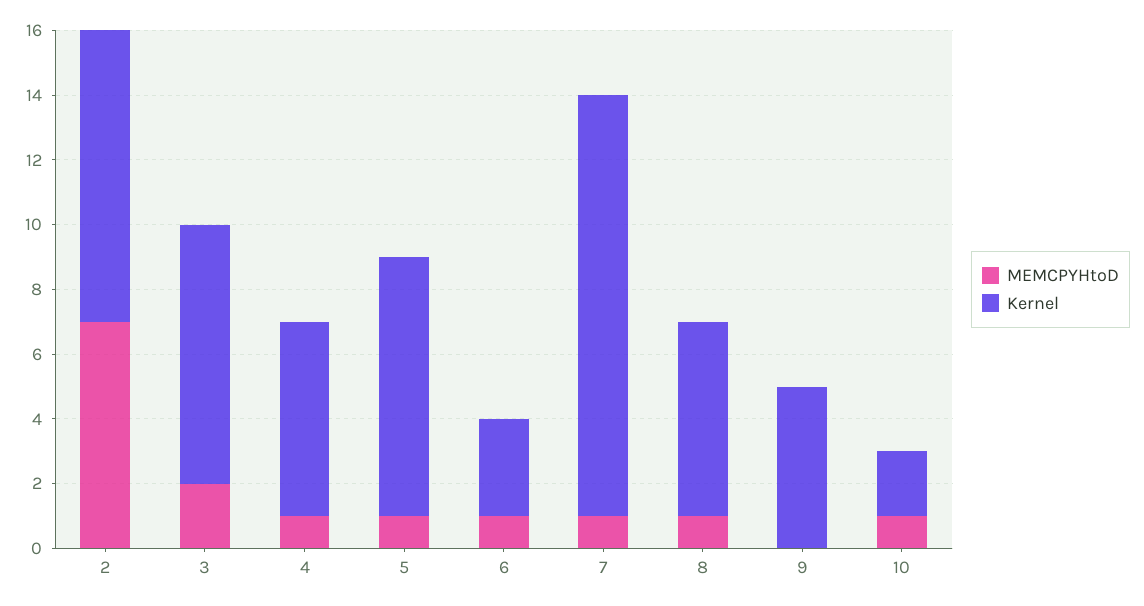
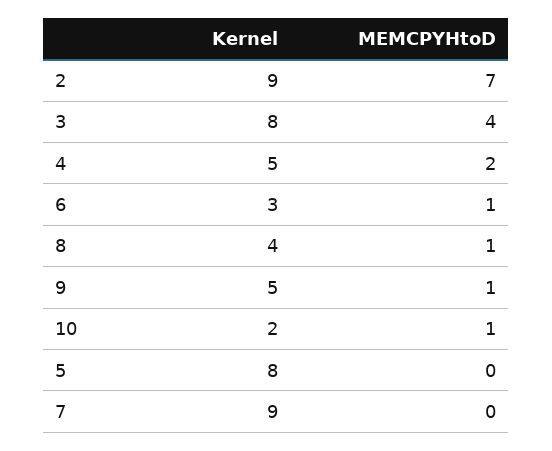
MEMCPYHtoD, 3: 2 -> 4
MEMCPYHtoD, 4: 1 -> 2
Kernel, 4: 6 -> 5
MEMCPYHtoD, 5: 1 -> 0
MEMCPYHtoD, 7: 1 -> 0
Kernel, 7: 13 -> 9
Kernel, 8: 6 -> 4
MEMCPYHtoD, 9: 0 -> 1

